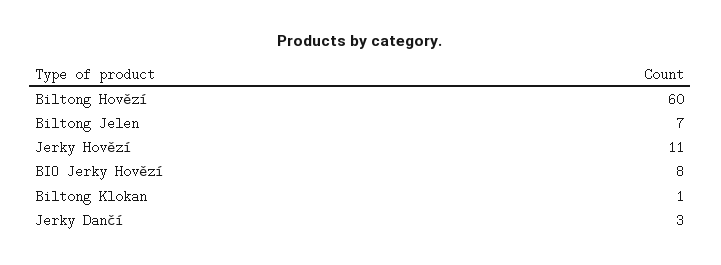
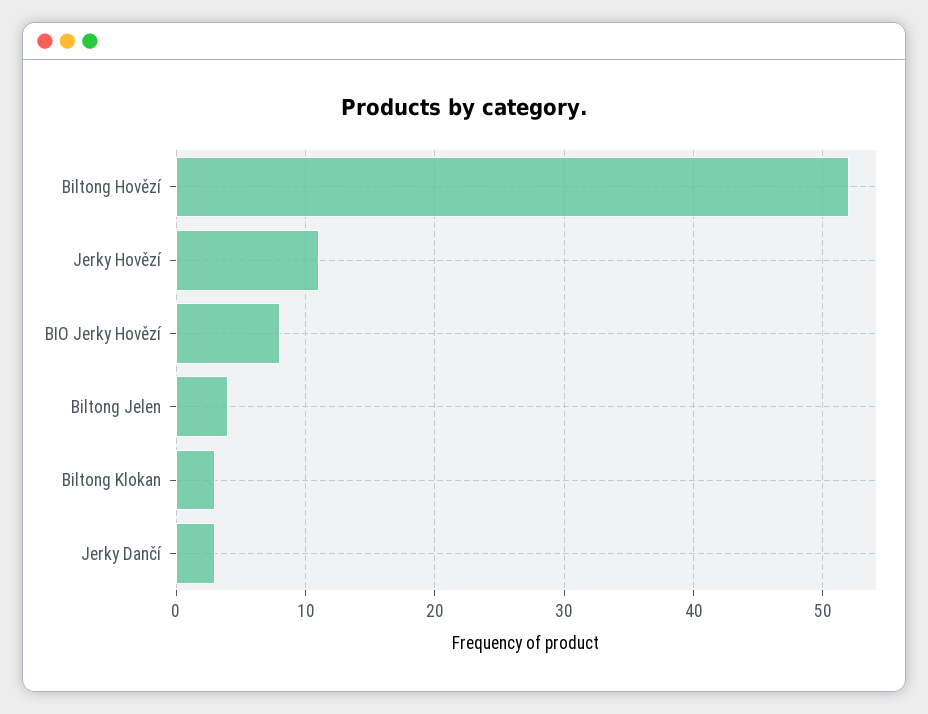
Biltong Hovězí: 60 -> 52
Biltong Jelen: 7 -> 4
Biltong Klokan: 1 -> 3

